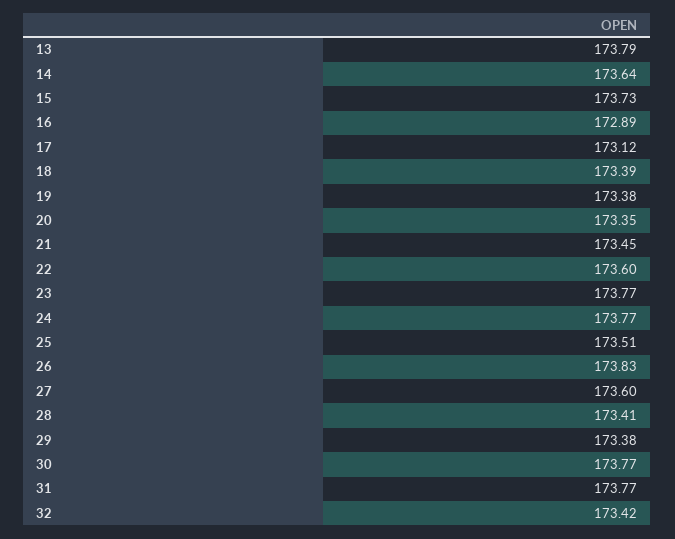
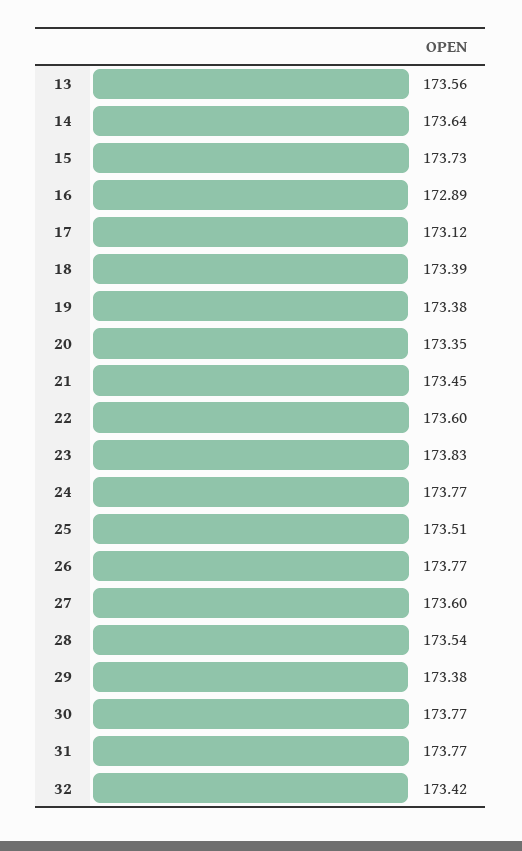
13: 173.79 -> 173.56
23: 173.77 -> 173.83
26: 173.83 -> 173.77
28: 173.41 -> 173.54

